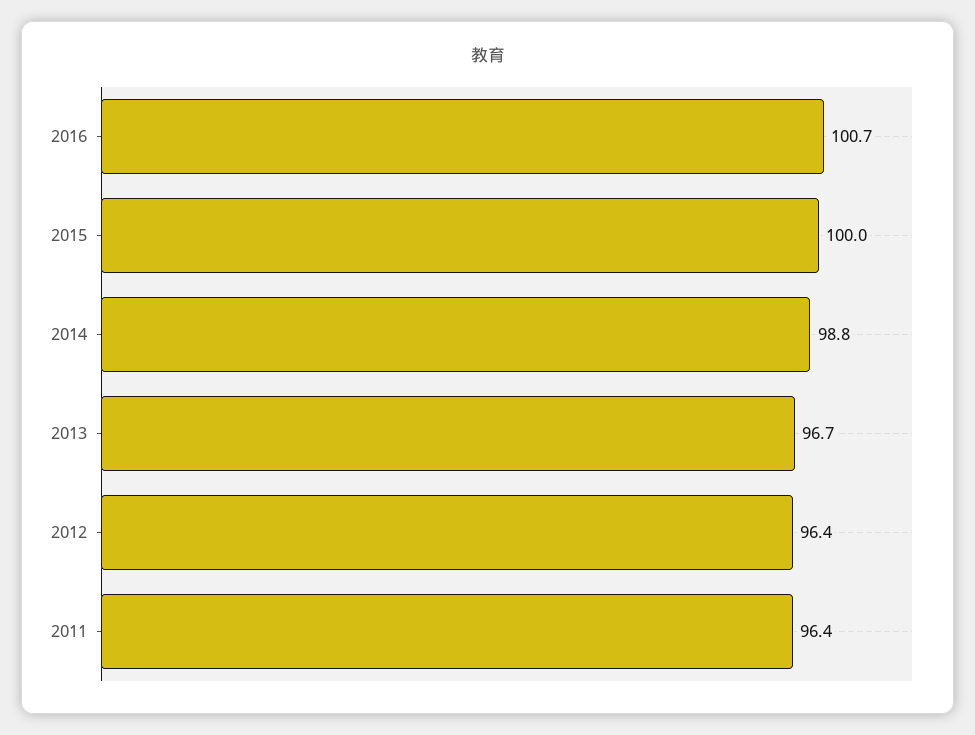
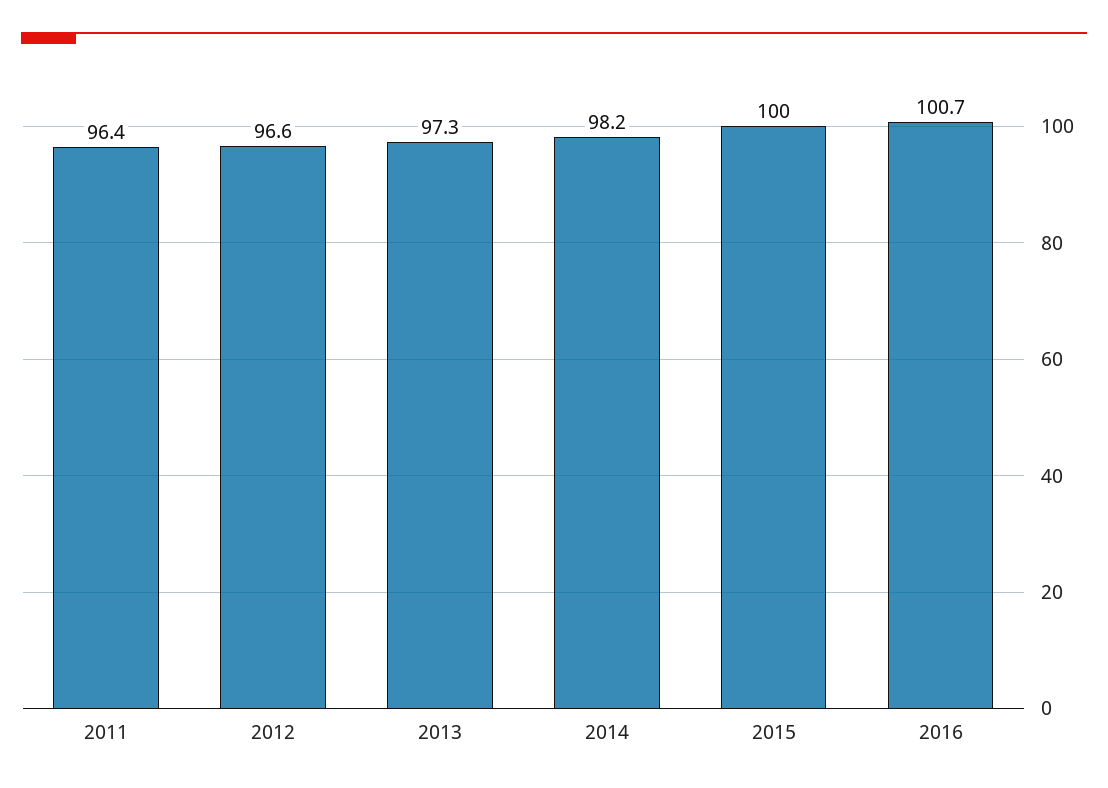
2014: 98.8 -> 98.2
2013: 96.7 -> 97.3
2012: 96.4 -> 96.6

